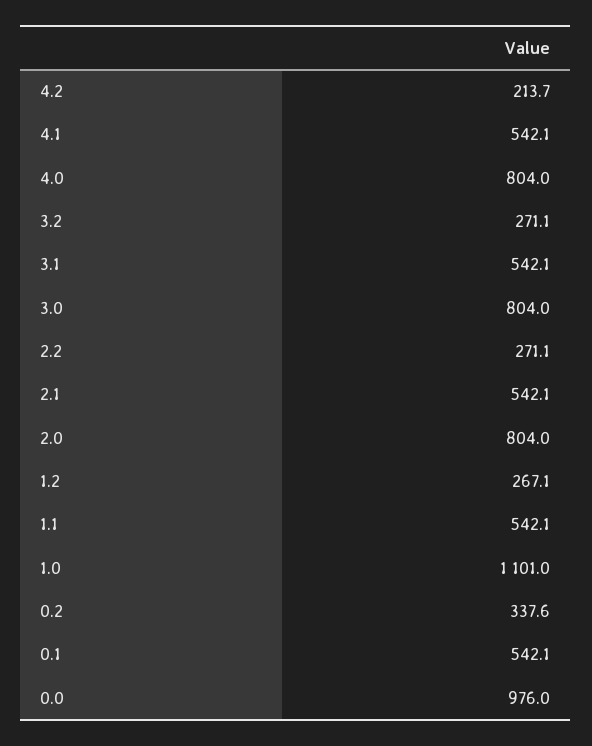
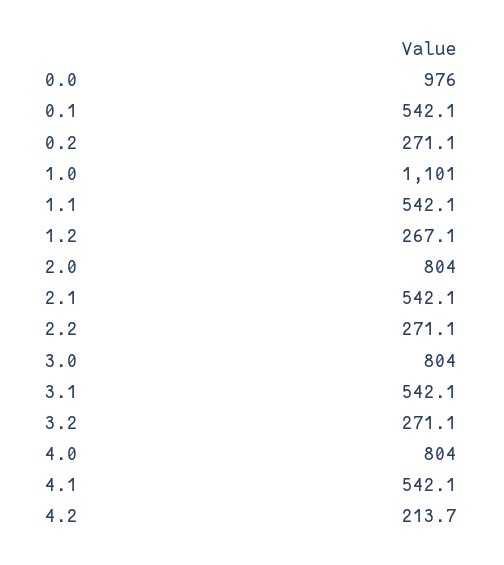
0.2: 337.6 -> 271.1

